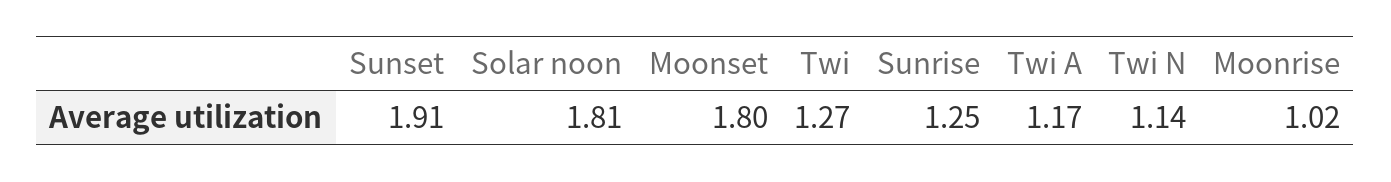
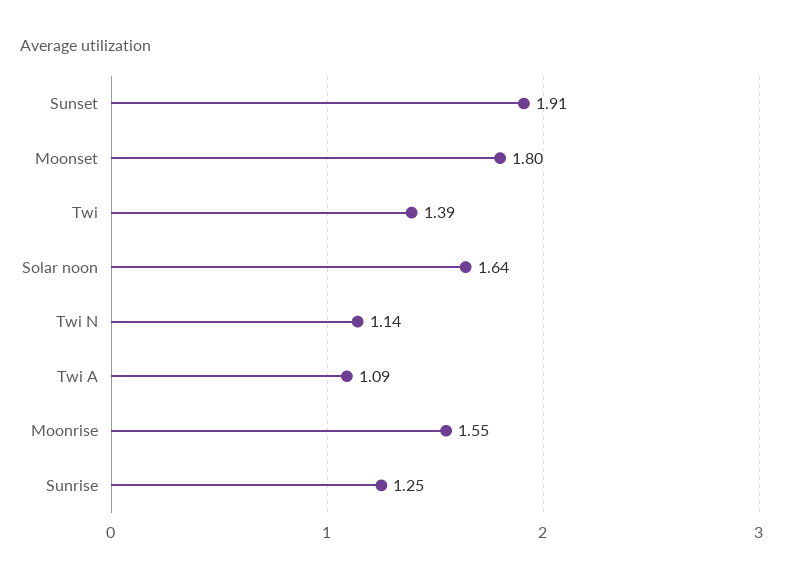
Solar noon: 1.81 -> 1.64
Twi: 1.27 -> 1.39
Twi A: 1.17 -> 1.09
Moonrise: 1.02 -> 1.55

